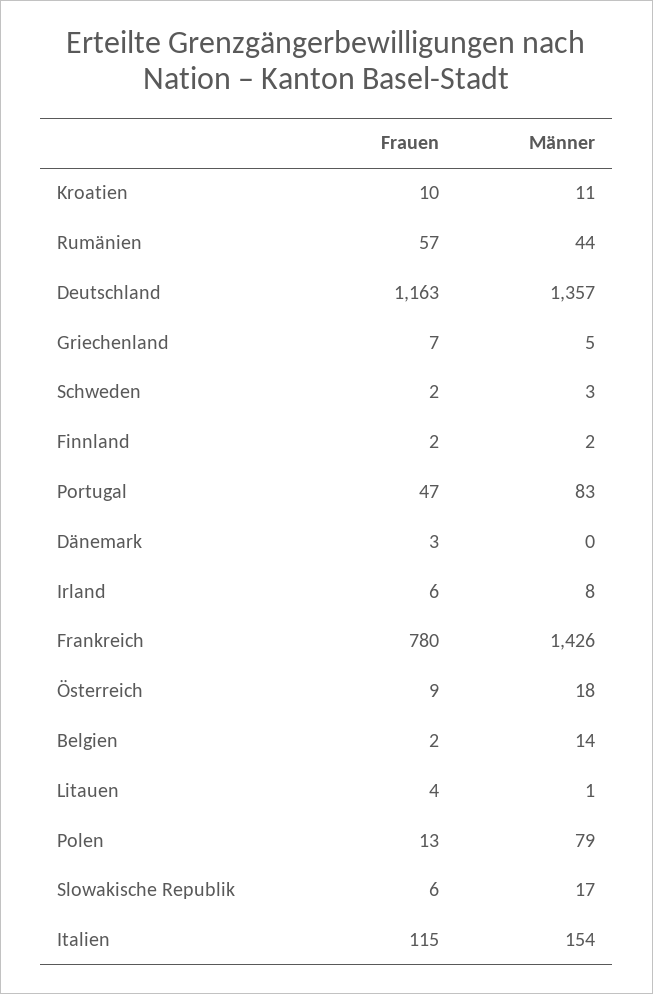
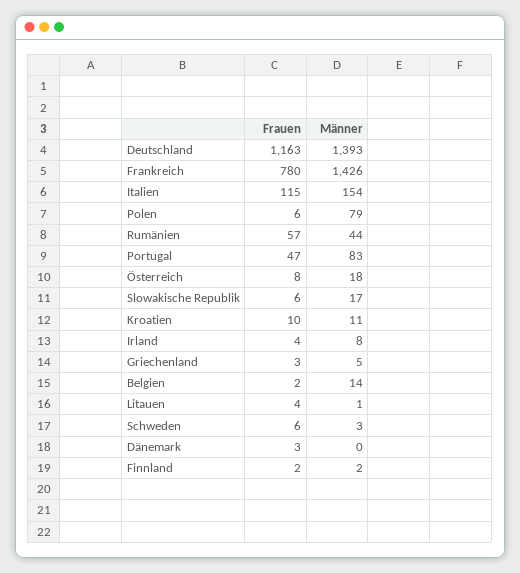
Männer, Deutschland: 1357 -> 1393
Frauen, Griechenland: 7 -> 3
Frauen, Schweden: 2 -> 6
Frauen, Irland: 6 -> 4
Frauen, Österreich: 9 -> 8
Frauen, Polen: 13 -> 6

